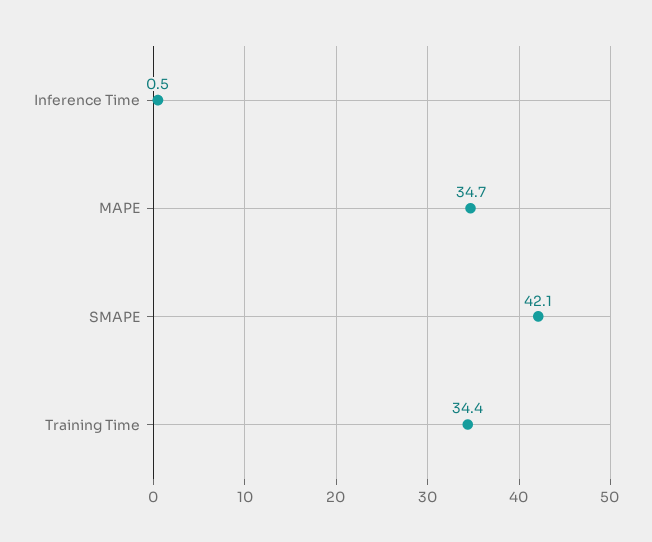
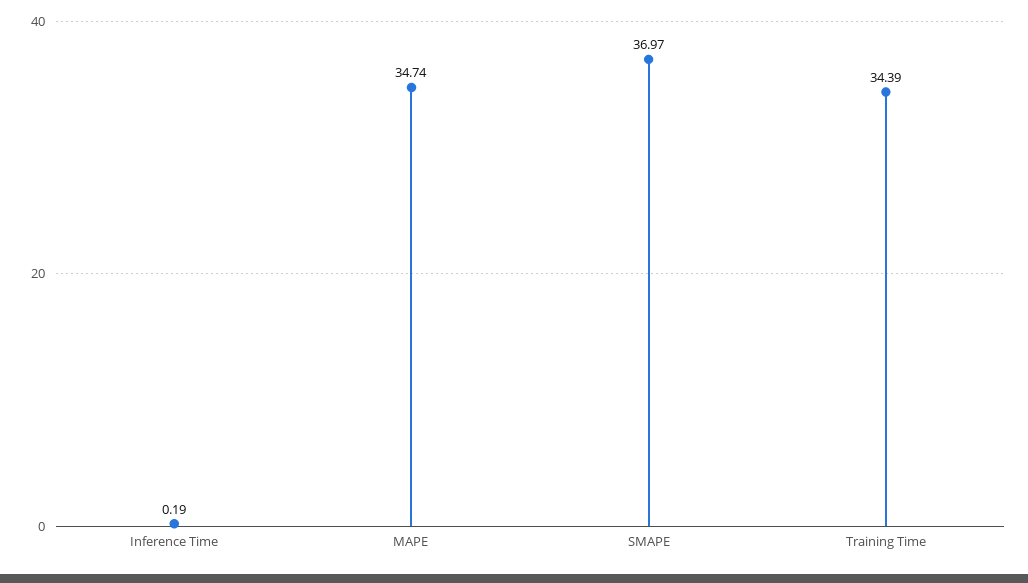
Inference Time: 0.5 -> 0.19
SMAPE: 42.1 -> 36.97

